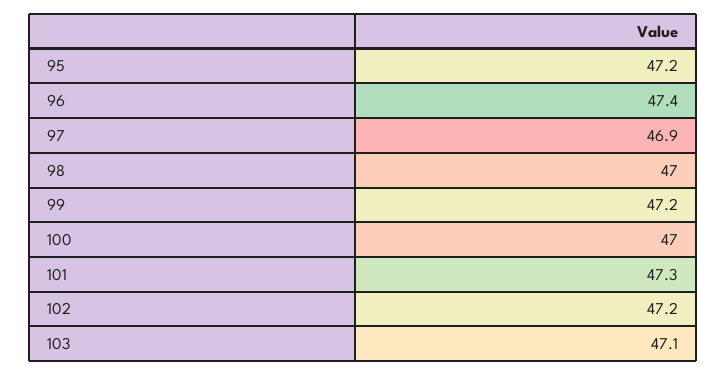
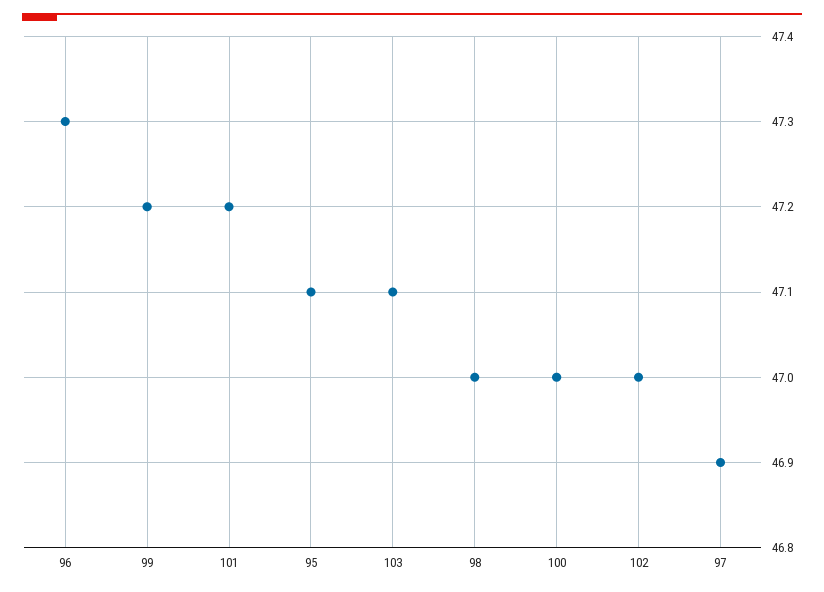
95: 47.2 -> 47.1
96: 47.4 -> 47.3
101: 47.3 -> 47.2
102: 47.2 -> 47

